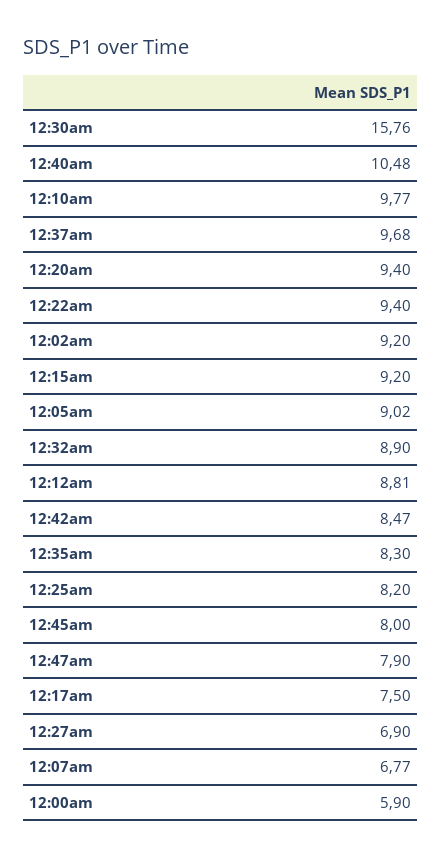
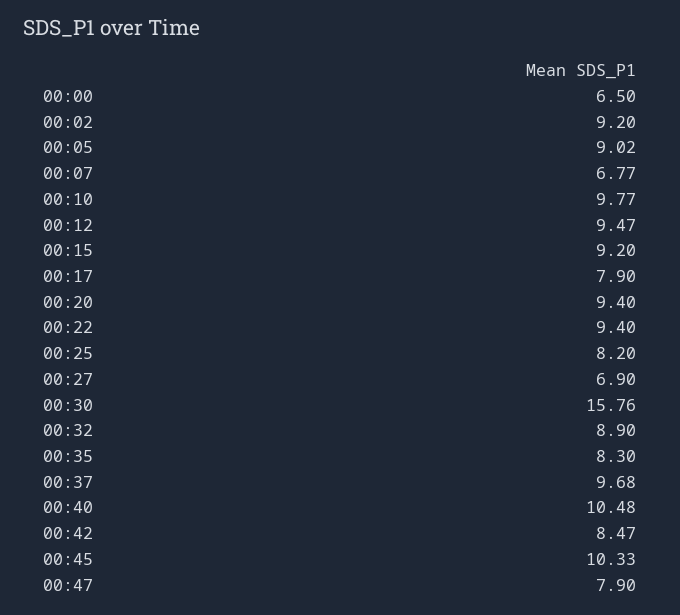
12:12am: 8.81 -> 9.47
12:45am: 8 -> 10.33
12:17am: 7.5 -> 7.9
12:00am: 5.9 -> 6.5

